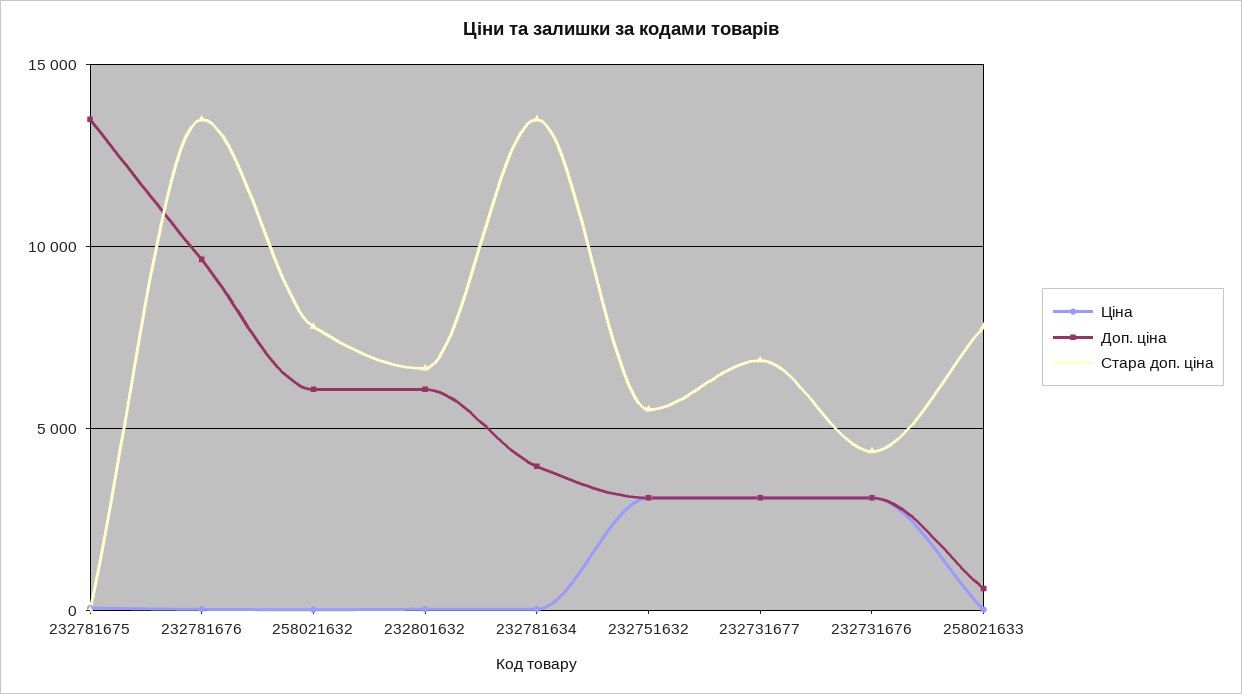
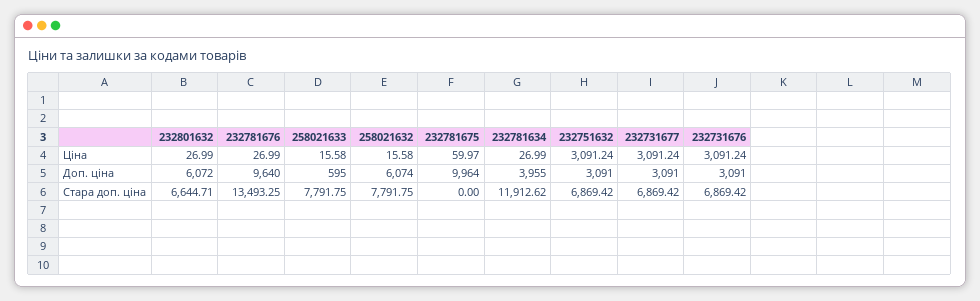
Доп. ціна, 232781675: 13500 -> 9964
Стара доп. ціна, 232781634: 13500 -> 11912.62
Стара доп. ціна, 232751632: 5500 -> 6869.42
Стара доп. ціна, 232731676: 4500 -> 6869.42

